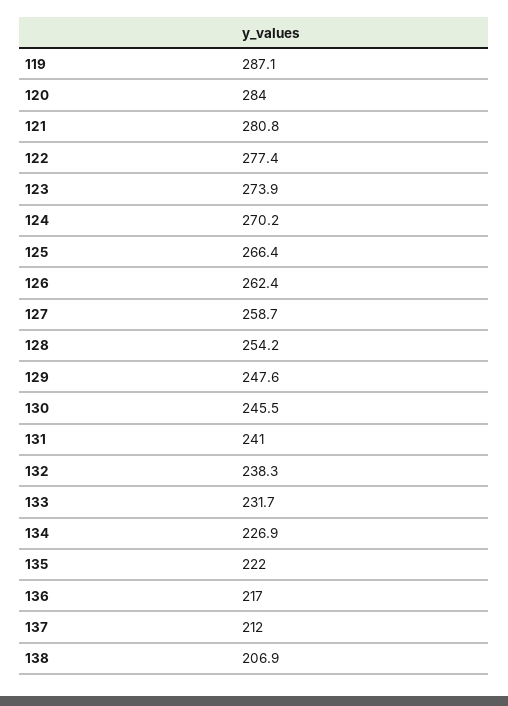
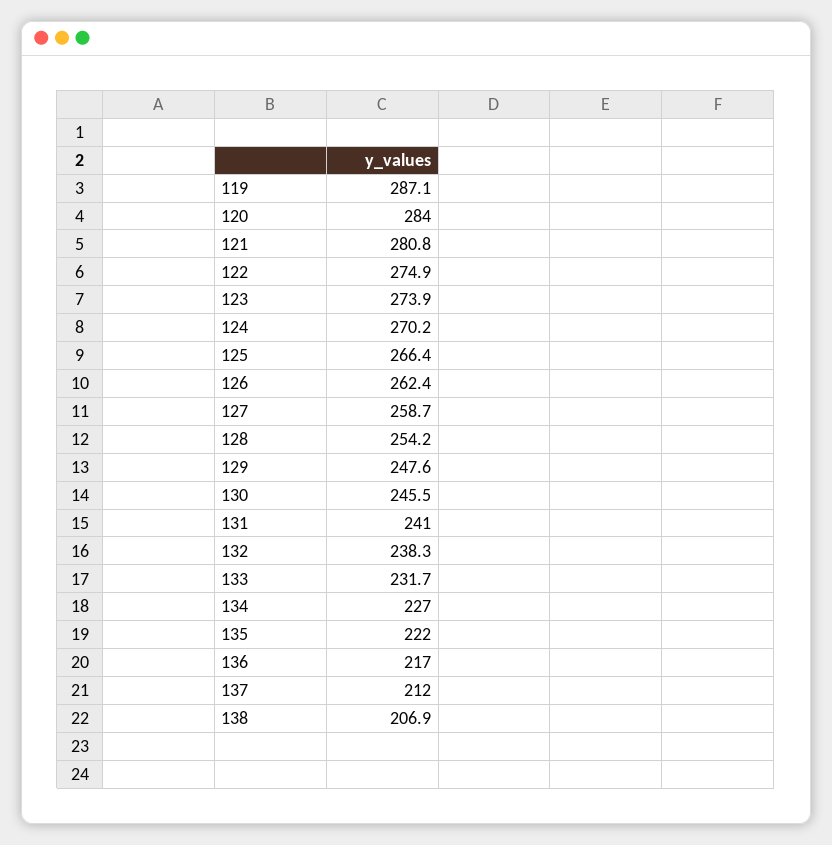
122: 277.4 -> 274.9
134: 226.9 -> 227

